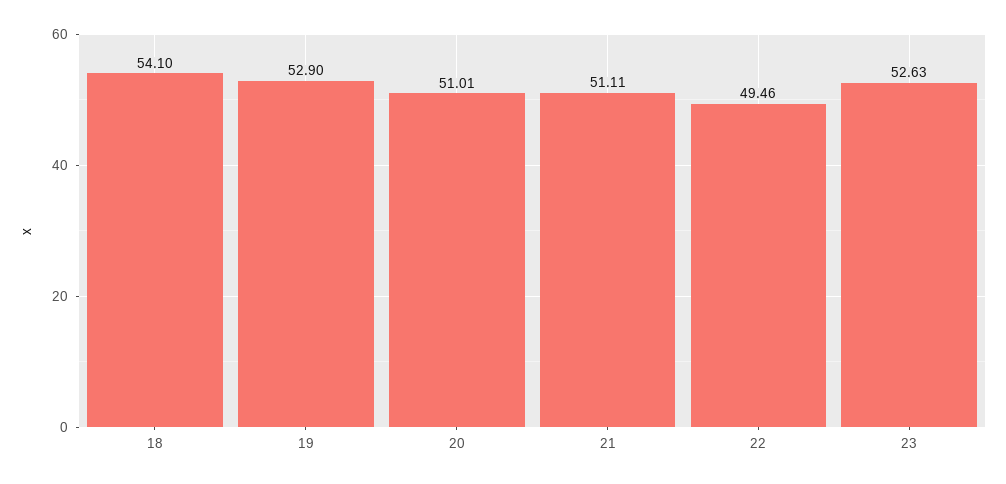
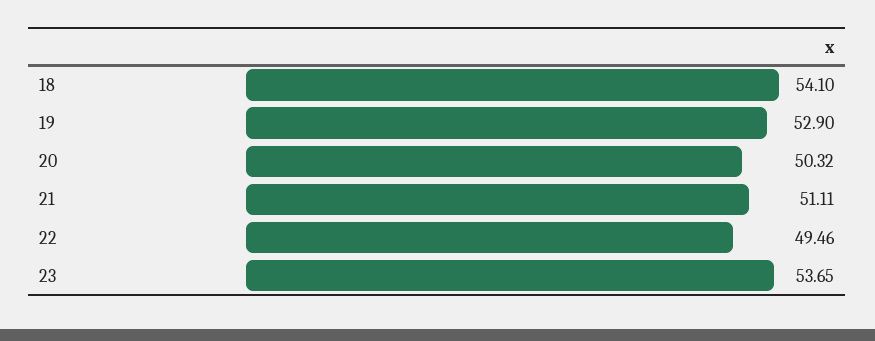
20: 51.01 -> 50.32
23: 52.63 -> 53.65

